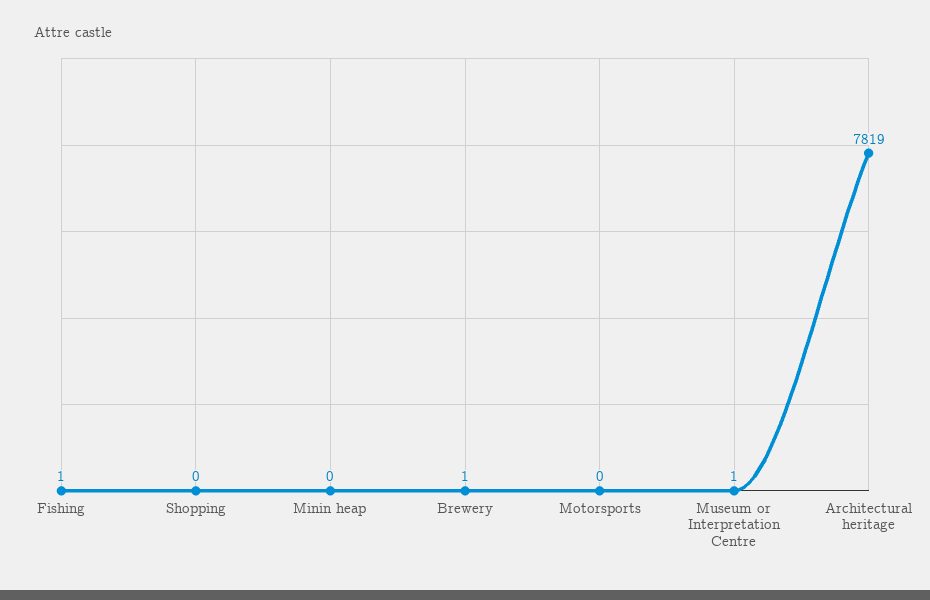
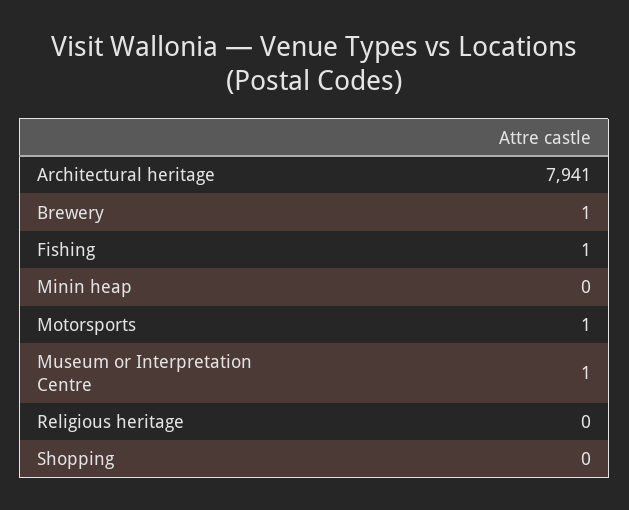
Motorsports: 0 -> 1
Architectural heritage: 7819 -> 7941
Religious heritage: none -> 0

